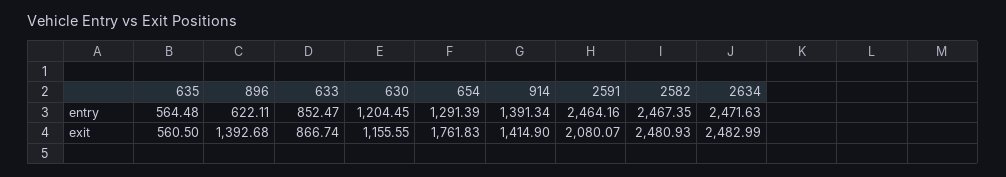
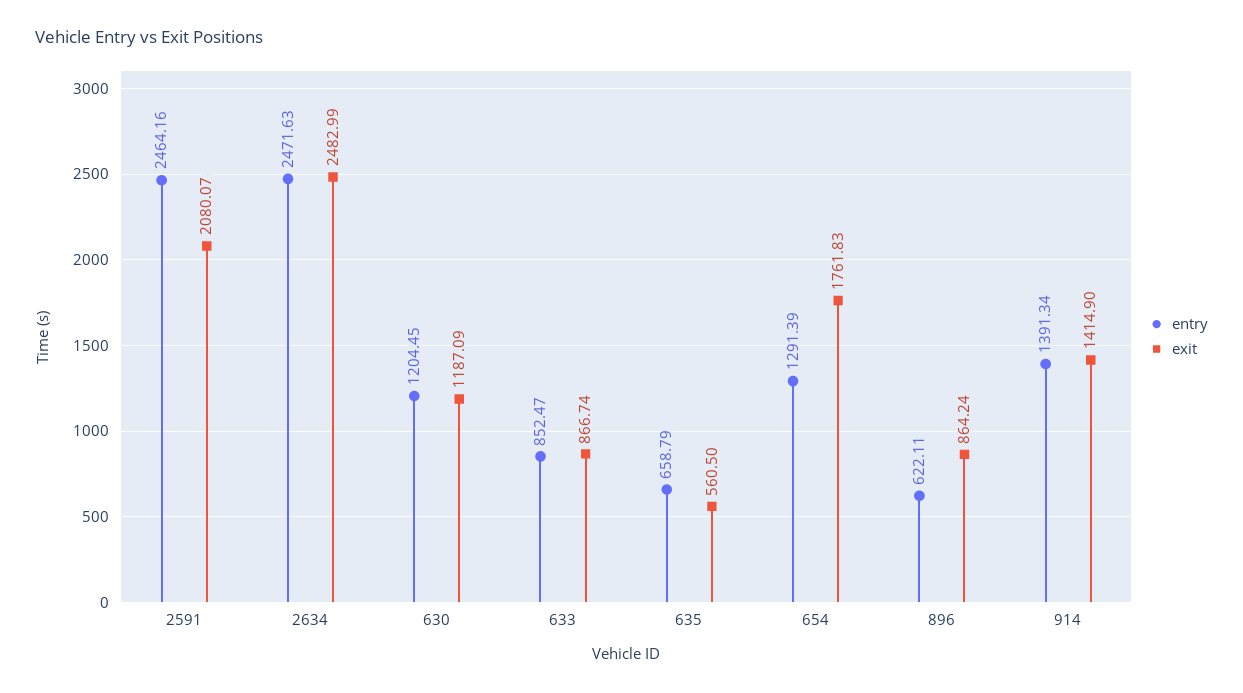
entry, 635: 564.48 -> 658.79
entry, 2582: 2467.35 -> none
exit, 896: 1392.68 -> 864.24
exit, 630: 1155.55 -> 1187.09
exit, 2582: 2480.93 -> none

